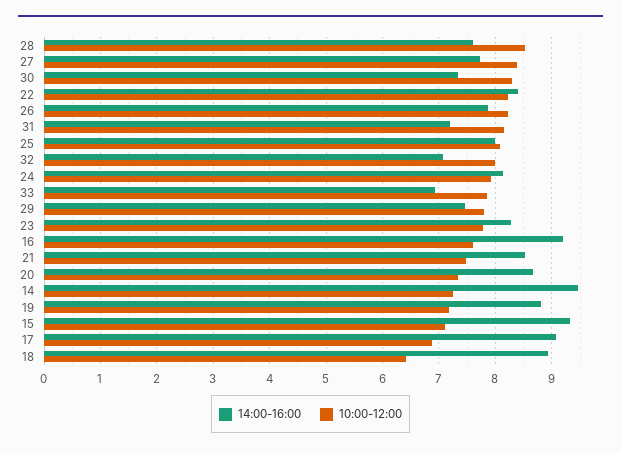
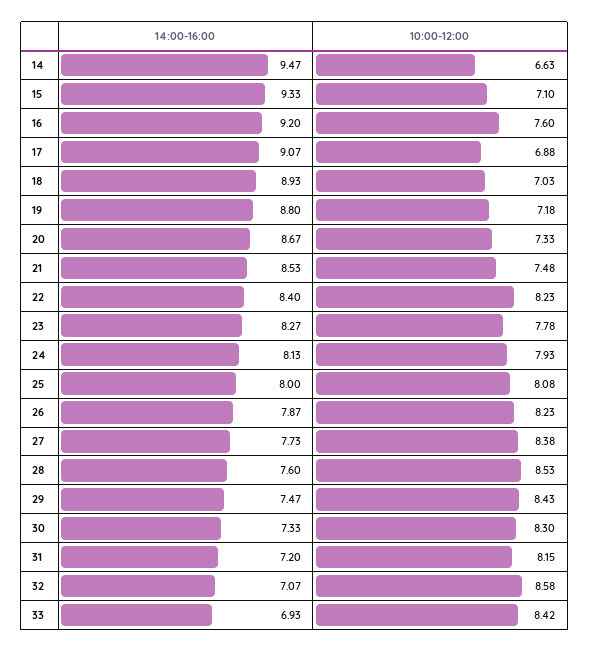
10:00-12:00, 32: 8 -> 8.58
10:00-12:00, 33: 7.8 -> 8.42
10:00-12:00, 29: 7.8 -> 8.43
10:00-12:00, 14: 7.2 -> 6.63
10:00-12:00, 18: 6.4 -> 7.03

